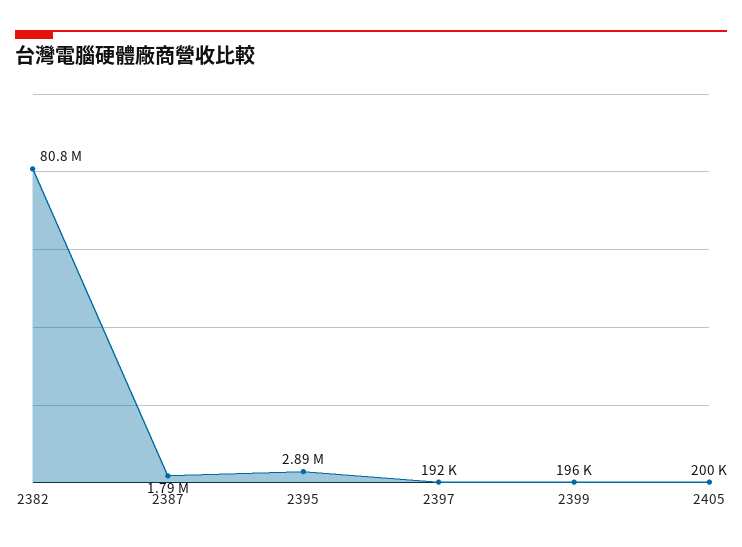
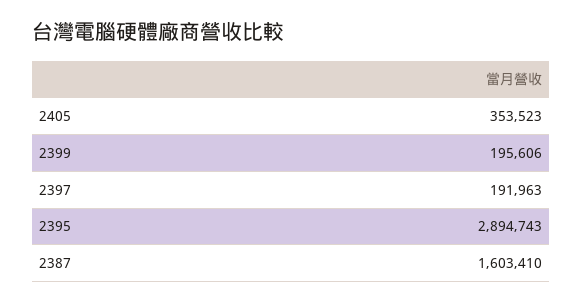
2382: 80800000 -> none
2387: 1790000 -> 1603410
2405: 200000 -> 353523

